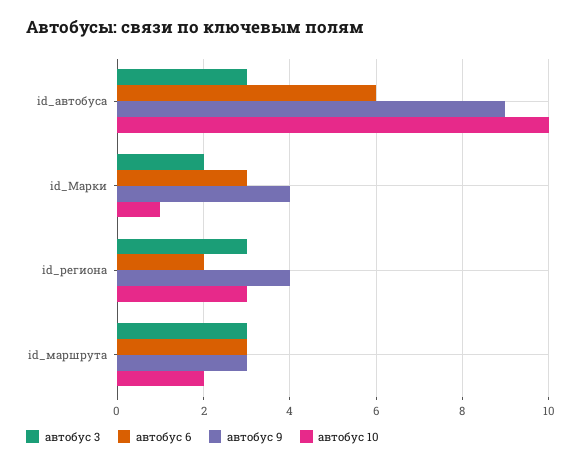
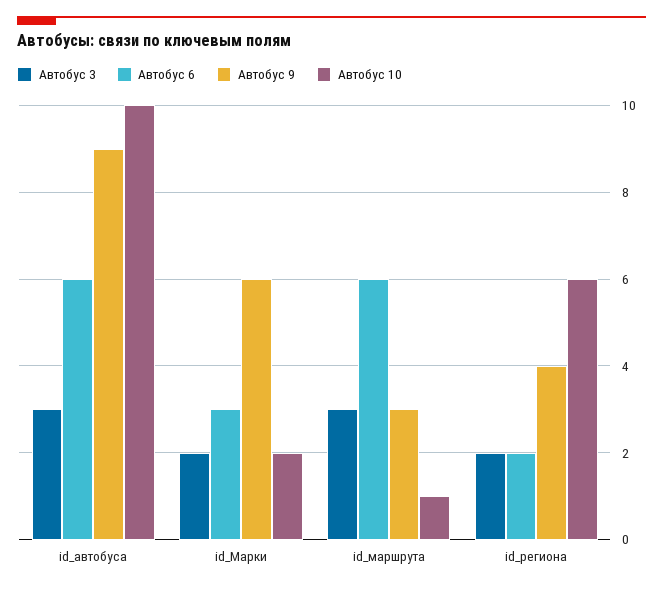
автобус 9, id_Марки: 4 -> 6
автобус 10, id_Марки: 1 -> 2
автобус 3, id_региона: 3 -> 2
автобус 10, id_региона: 3 -> 6
автобус 6, id_маршрута: 3 -> 6
автобус 10, id_маршрута: 2 -> 1

